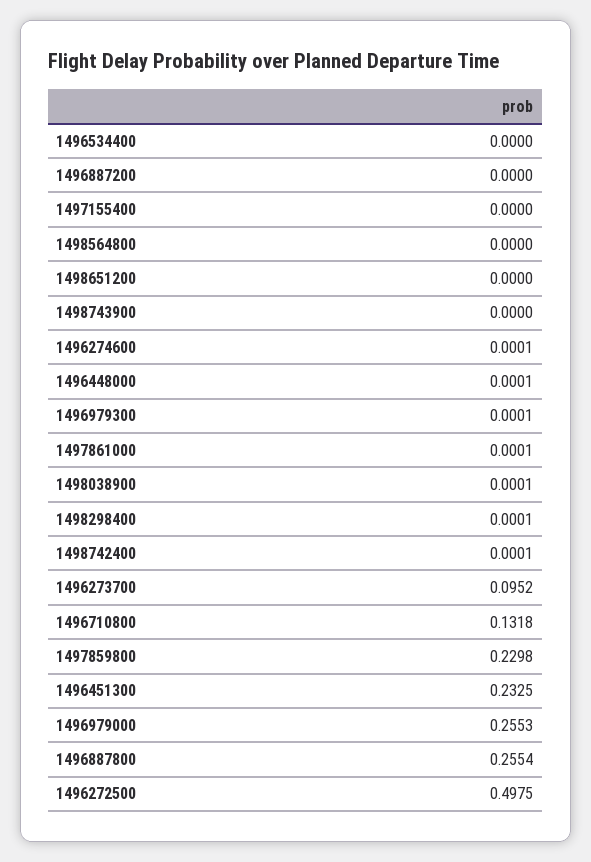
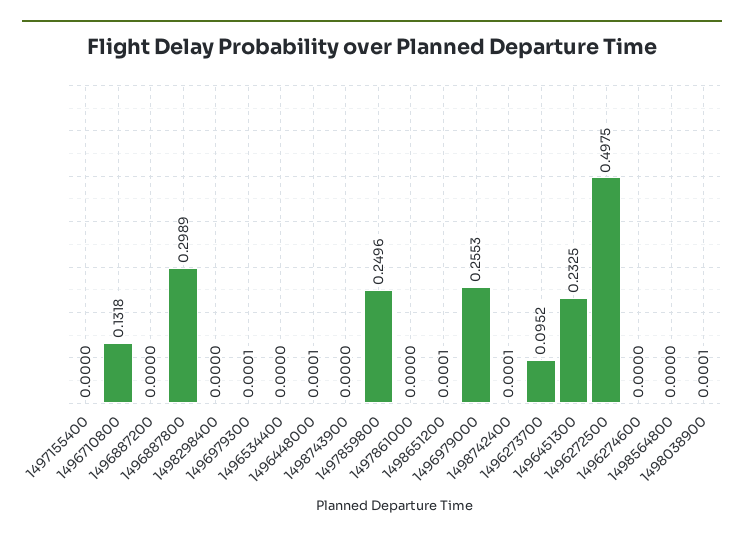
1498651200: 0 -> 0.0001
1496274600: 0.0001 -> 0
1497861000: 0.0001 -> 0
1498298400: 0.0001 -> 0
1497859800: 0.2298 -> 0.2496
1496887800: 0.2554 -> 0.2989

